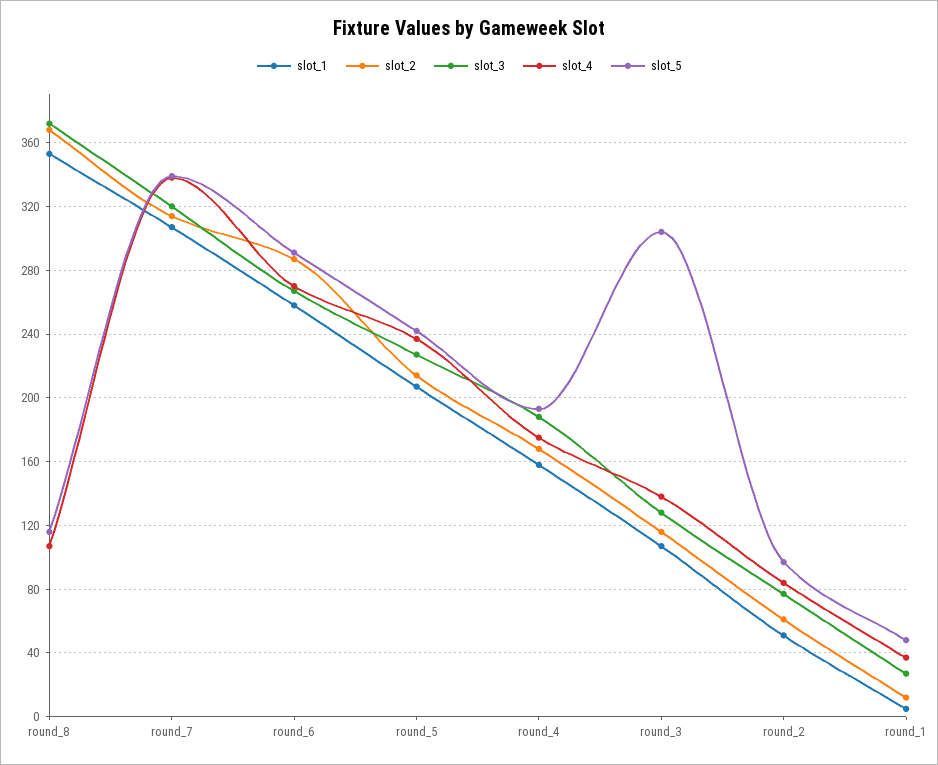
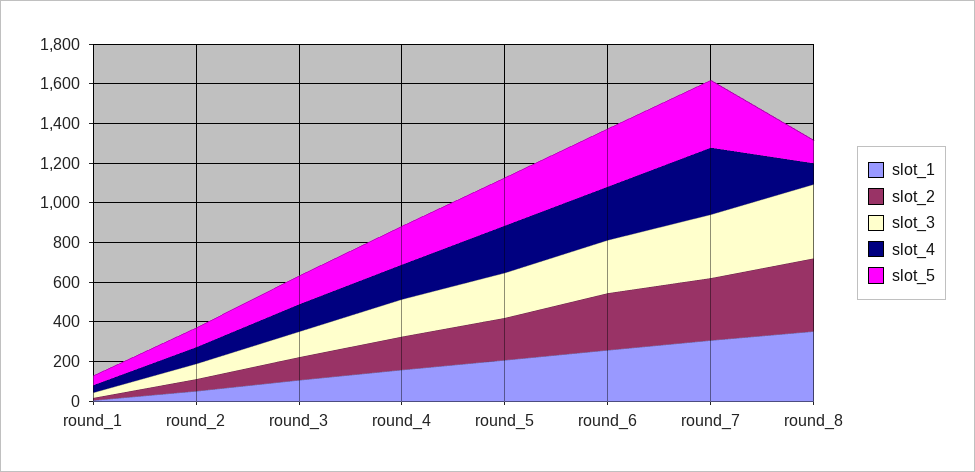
slot_5, round_3: 305 -> 150

